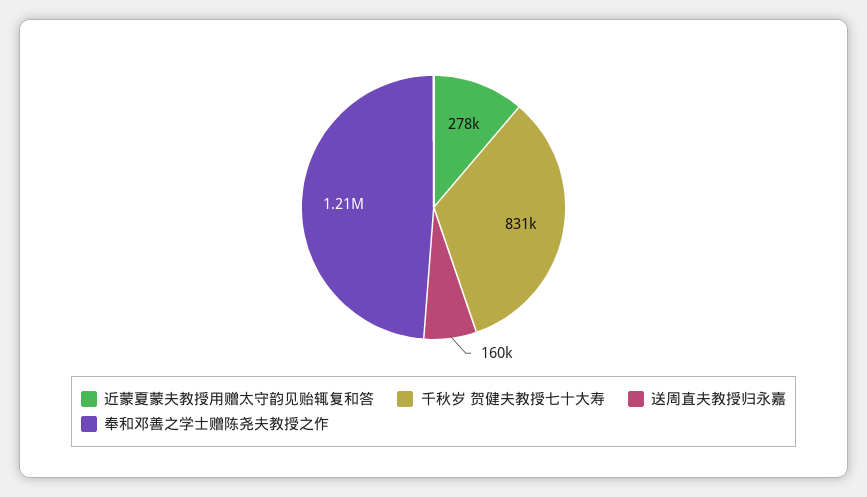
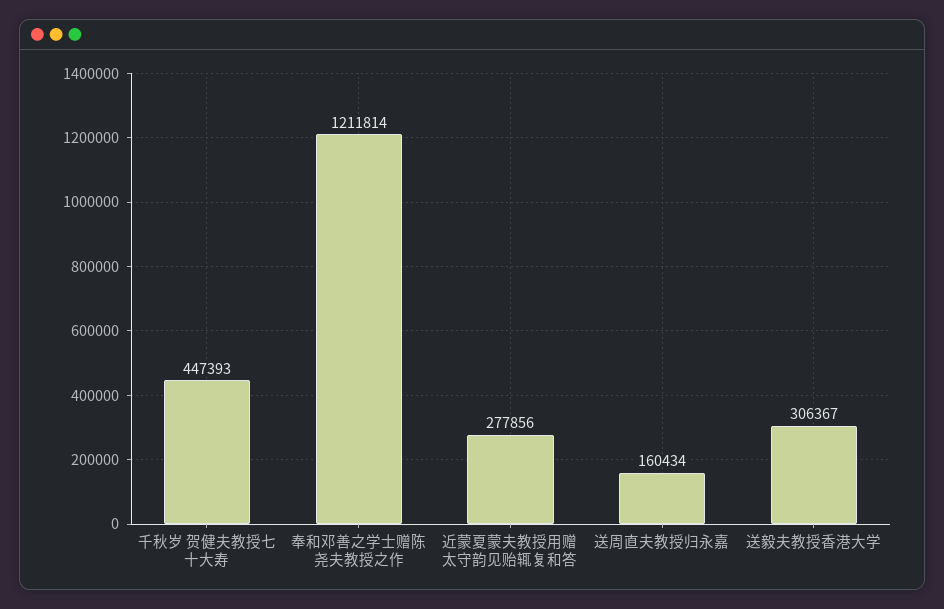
千秋岁 贺健夫教授七十大寿: 831000 -> 447393
送毅夫教授香港大学: none -> 306367

